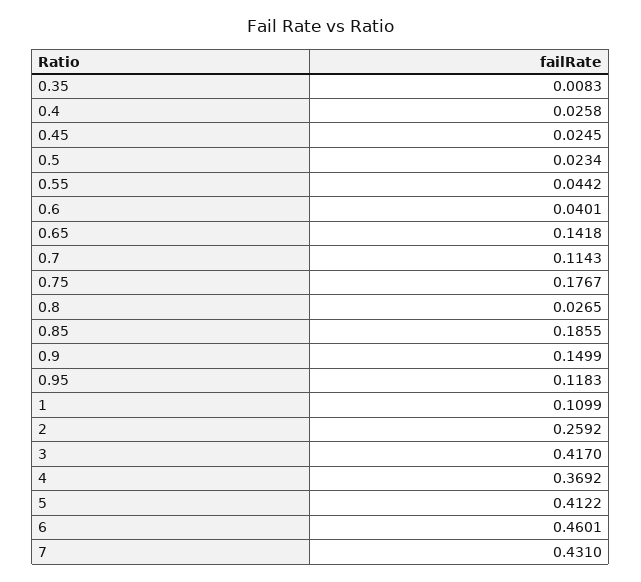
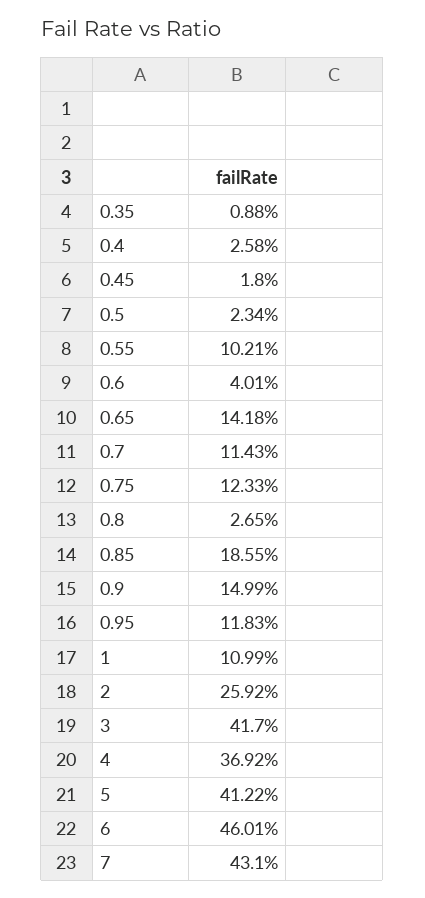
0.35: 0.0083 -> 0.0088
0.45: 0.0245 -> 0.018
0.55: 0.0442 -> 0.1021
0.75: 0.1767 -> 0.1233

